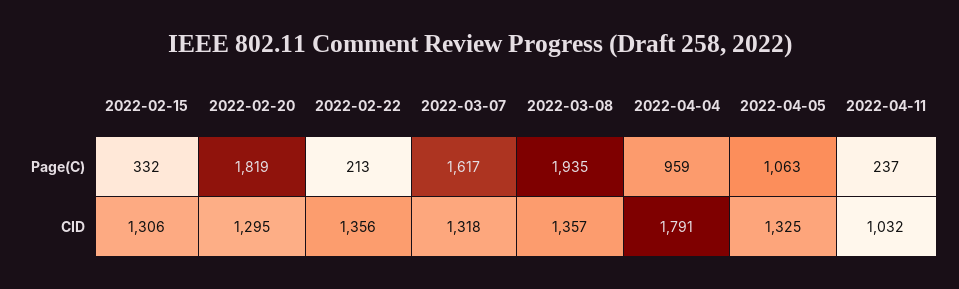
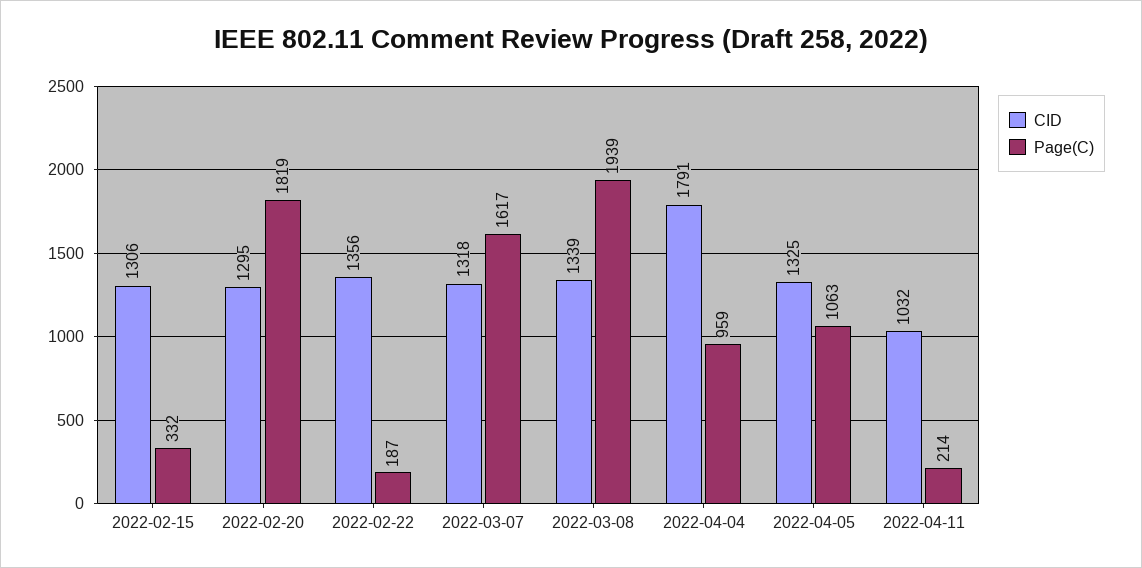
Page(C), 2022-02-22: 213 -> 187
Page(C), 2022-03-08: 1935 -> 1939
Page(C), 2022-04-11: 237 -> 214
CID, 2022-03-08: 1357 -> 1339

